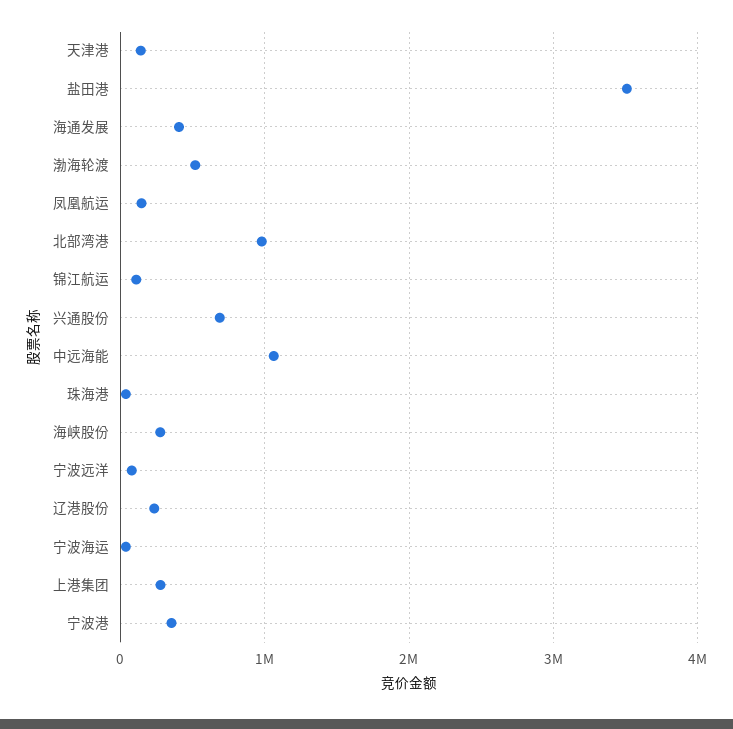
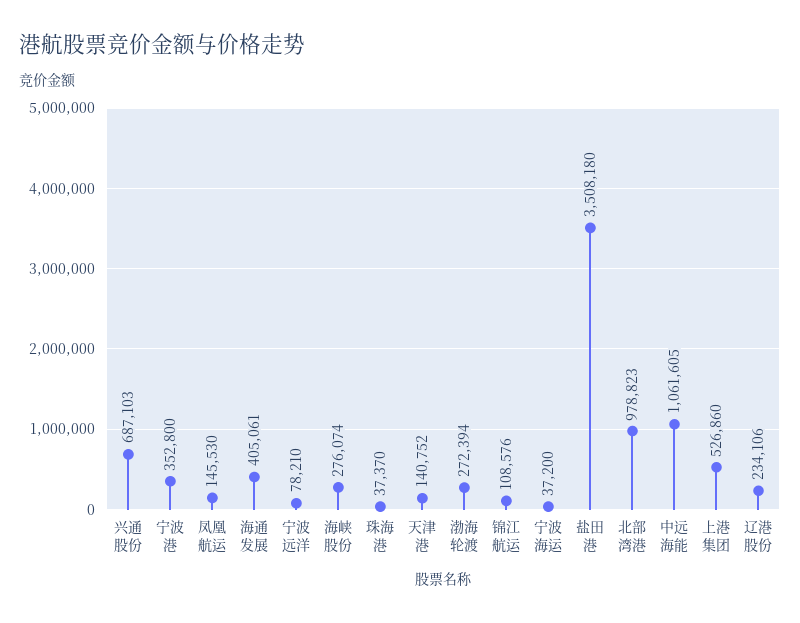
渤海轮渡: 500000 -> 272394
上港集团: 300000 -> 526860

